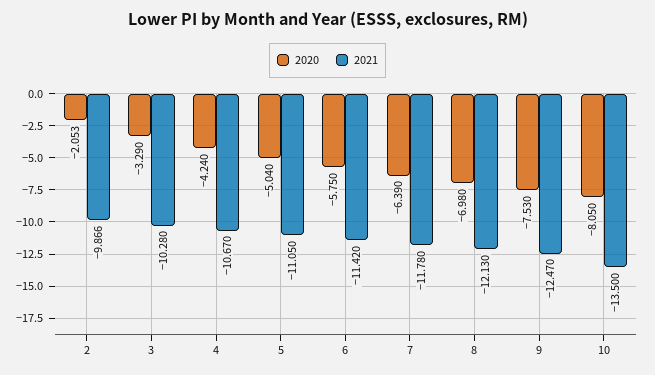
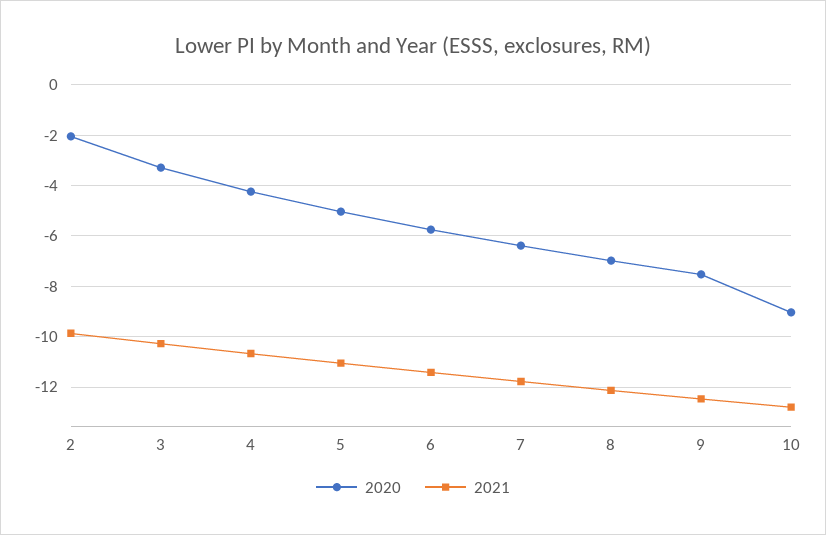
2020, 10: -8.05 -> -9
2021, 10: -13.5 -> -12.75

